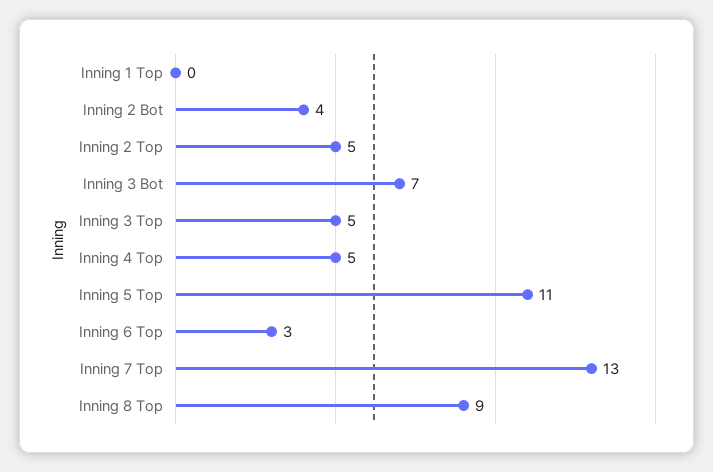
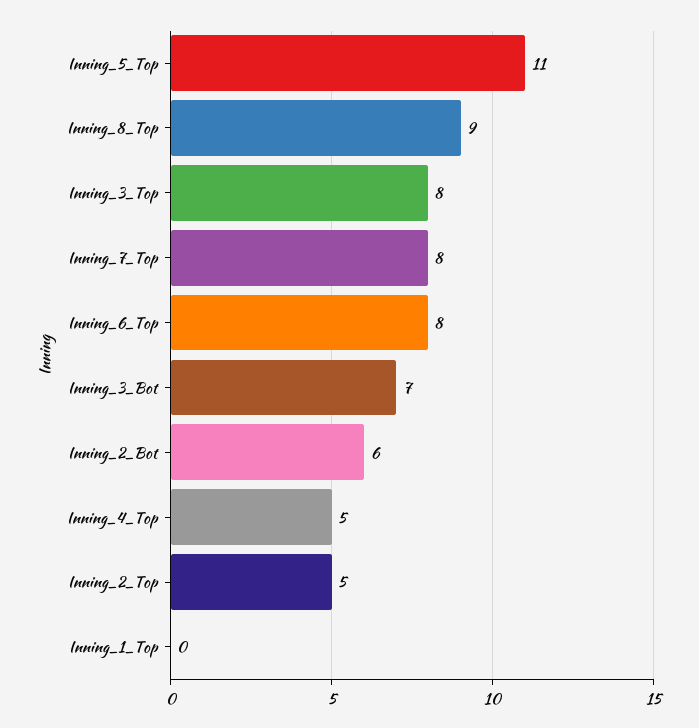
Inning 2 Bot: 4 -> 6
Inning 3 Top: 5 -> 8
Inning 6 Top: 3 -> 8
Inning 7 Top: 13 -> 8

